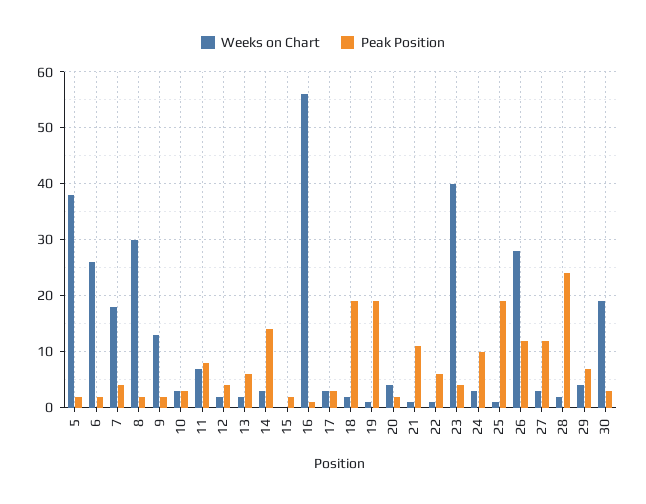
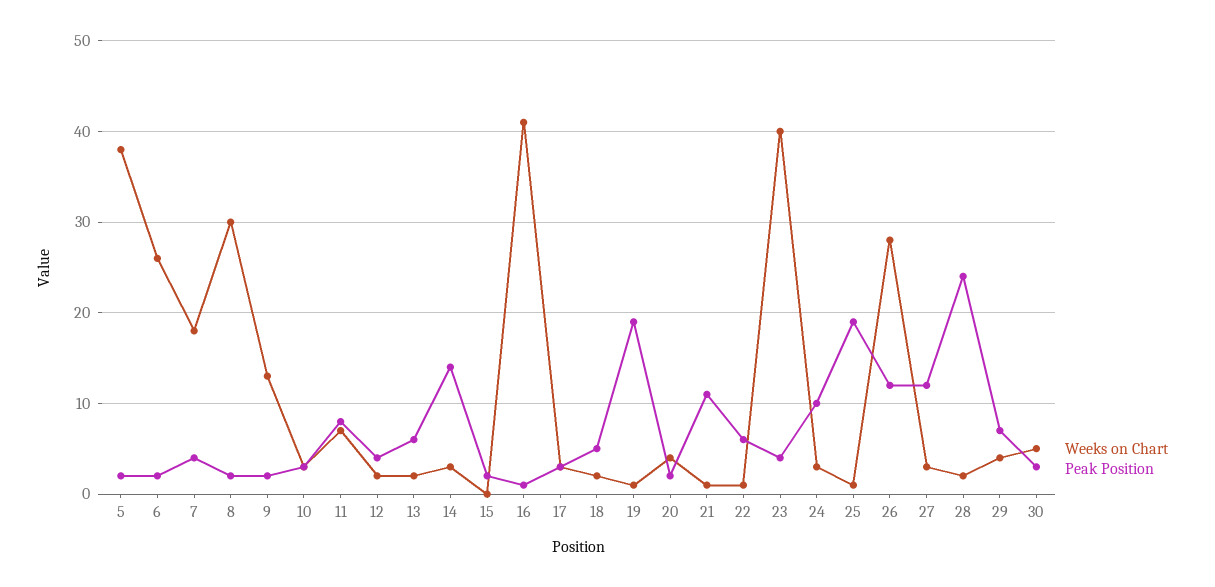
Weeks on Chart, 16: 55 -> 41
Peak Position, 18: 20 -> 5
Weeks on Chart, 30: 20 -> 5

